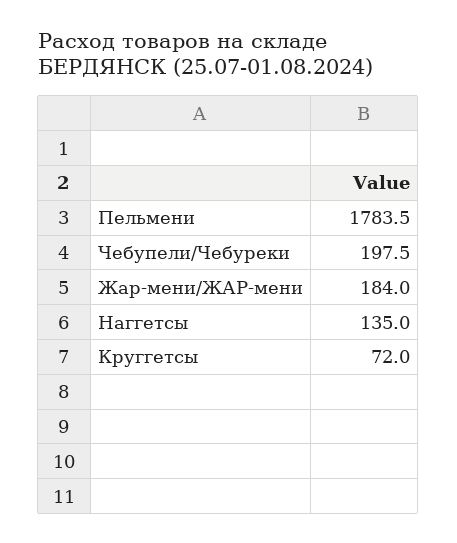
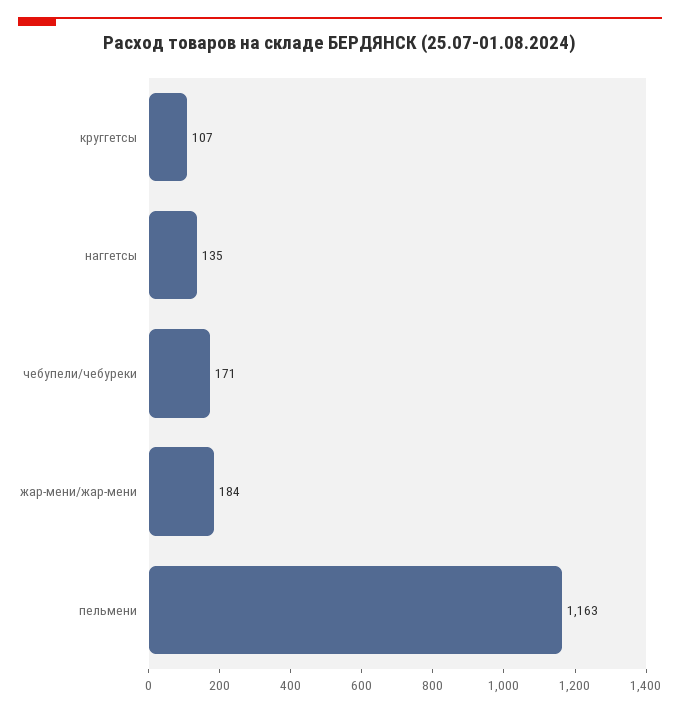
Пельмени: 1783.5 -> 1163
Чебупели/Чебуреки: 197.5 -> 171
Круггетсы: 72 -> 107

